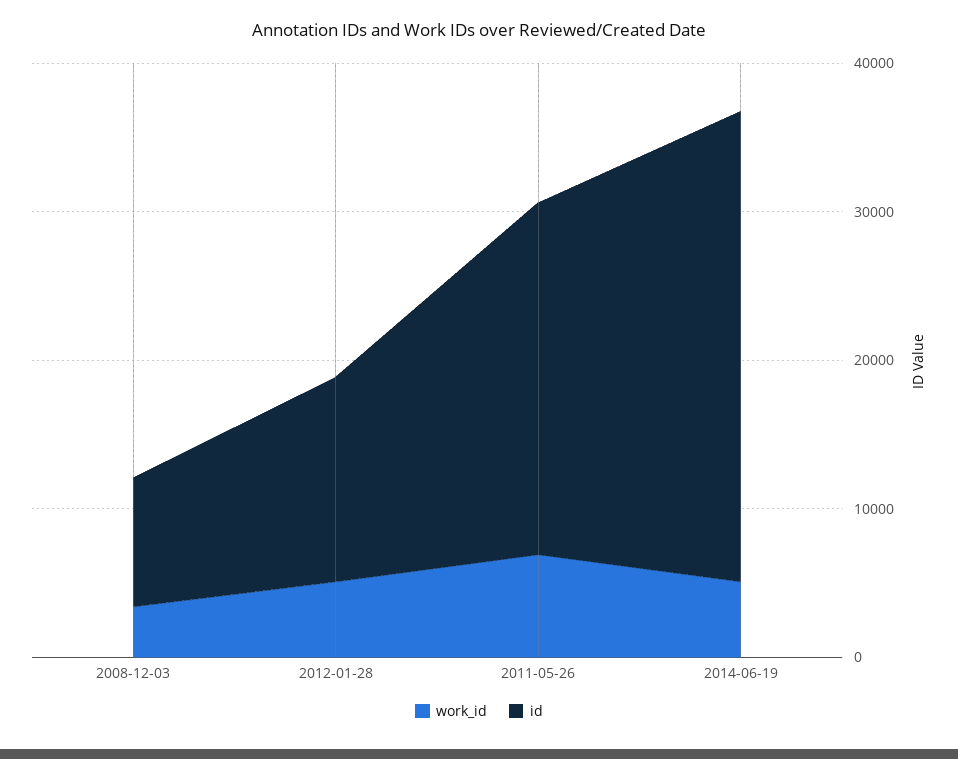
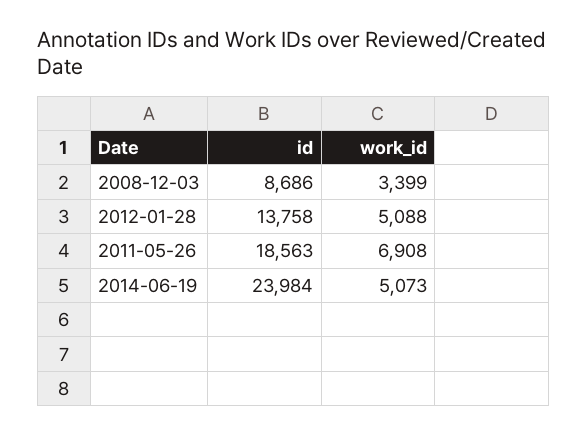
id, 2011-05-26: 24000 -> 18563
id, 2014-06-19: 32000 -> 23984

